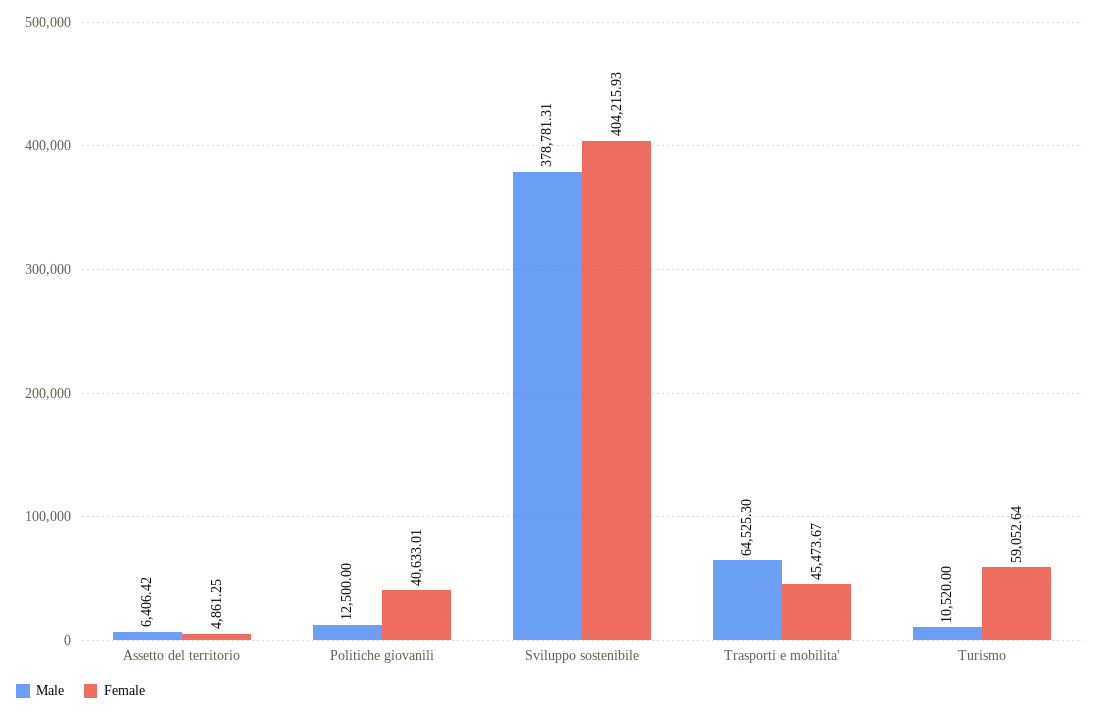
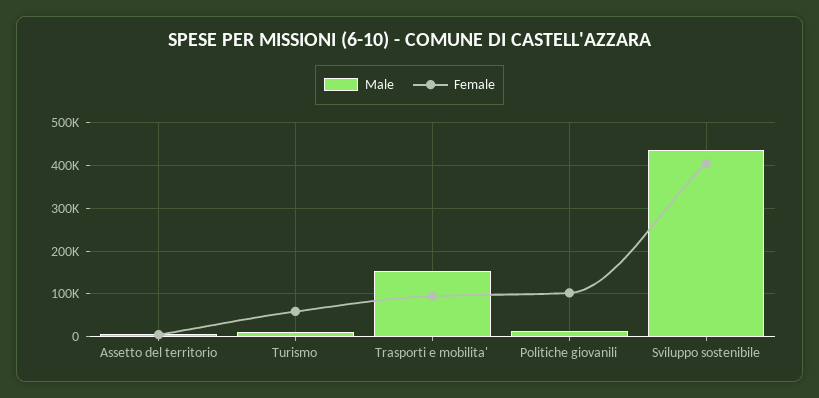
Female, Politiche giovanili: 40633.01 -> 100000
Male, Sviluppo sostenibile: 378781.31 -> 440000
Male, Trasporti e mobilita': 64525.3 -> 160000
Female, Trasporti e mobilita': 45473.67 -> 100000

